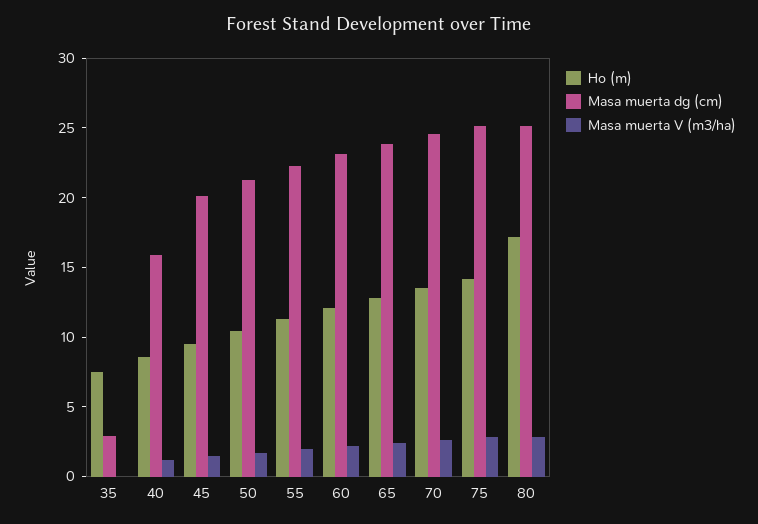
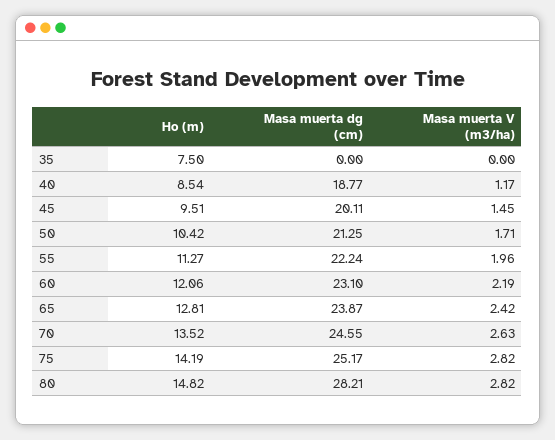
Masa muerta dg (cm), 35: 3 -> 0
Masa muerta dg (cm), 40: 16 -> 18.77
Ho (m), 80: 17 -> 14.82
Masa muerta dg (cm), 80: 25 -> 28.21

